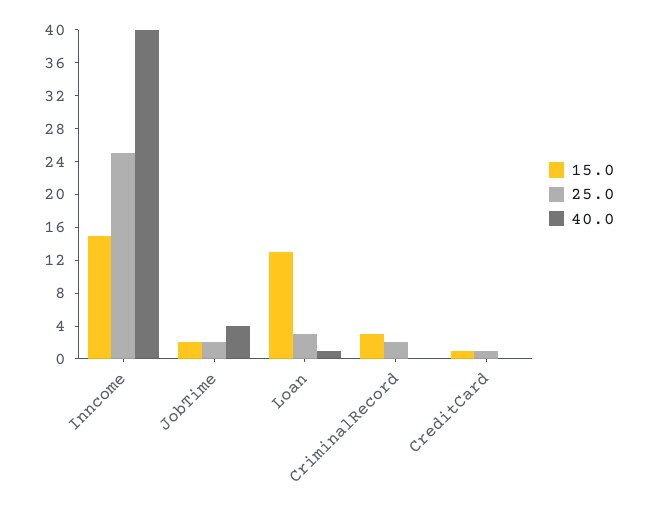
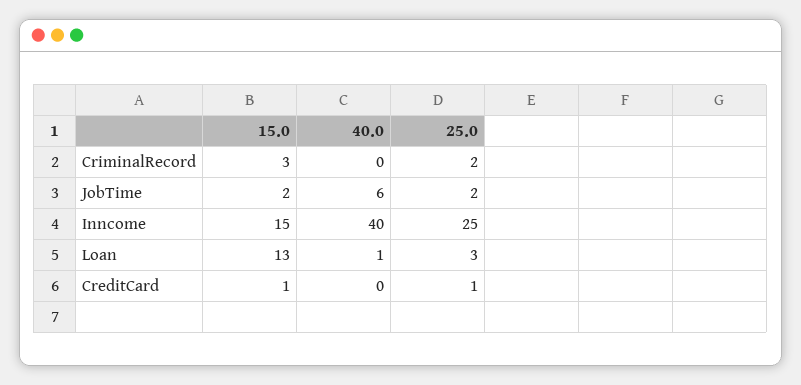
40.0, JobTime: 4 -> 6

